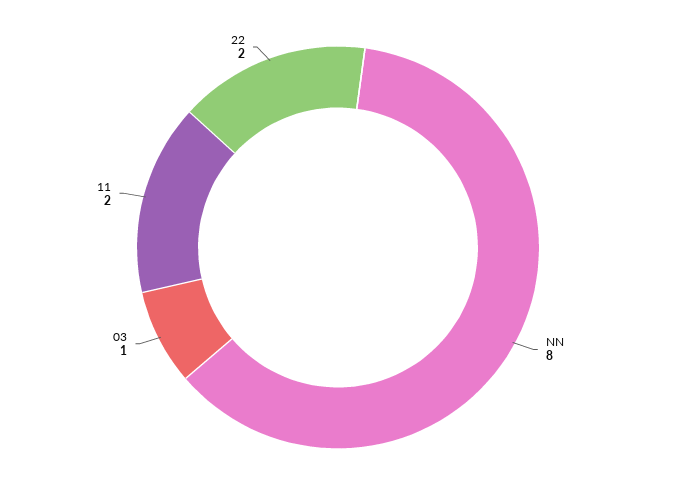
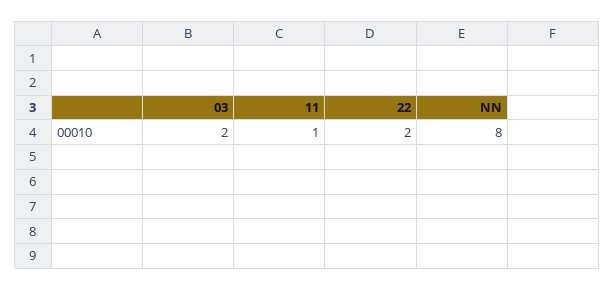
03: 1 -> 2
11: 2 -> 1

